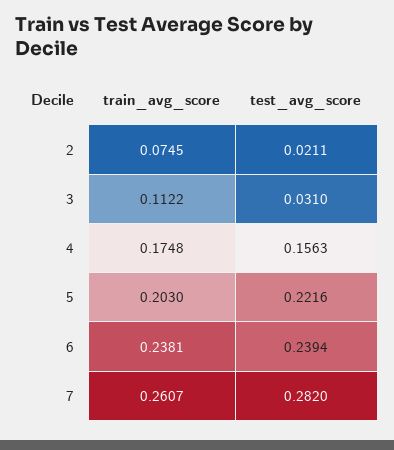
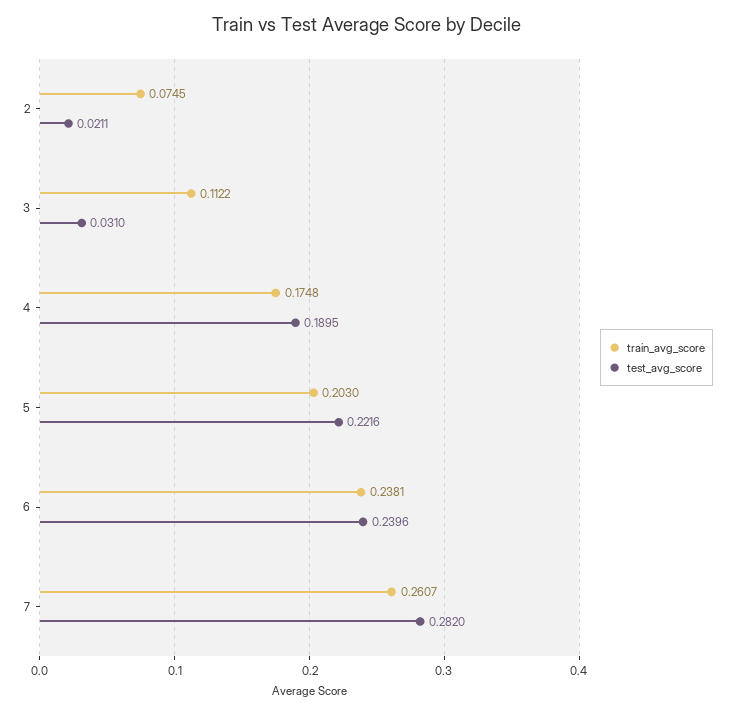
test_avg_score, 4: 0.1563 -> 0.1895
test_avg_score, 6: 0.2394 -> 0.2396

